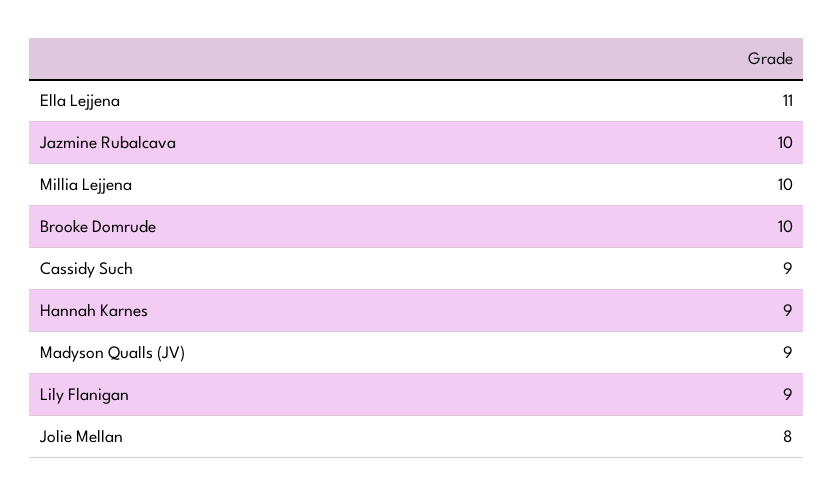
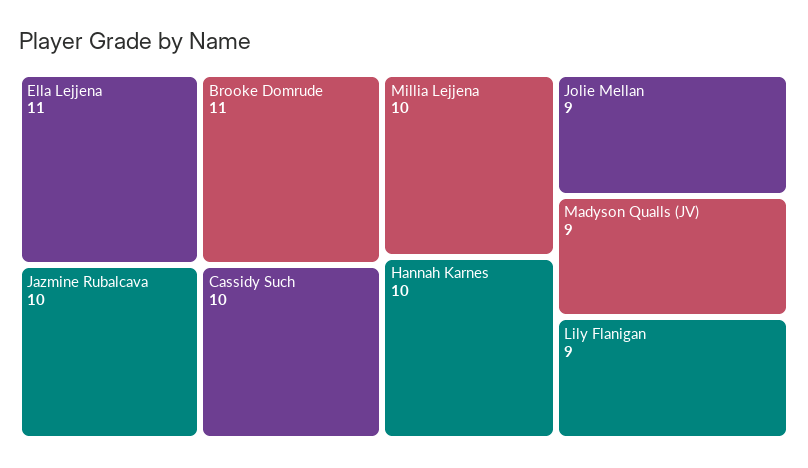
Brooke Domrude: 10 -> 11
Cassidy Such: 9 -> 10
Hannah Karnes: 9 -> 10
Jolie Mellan: 8 -> 9

